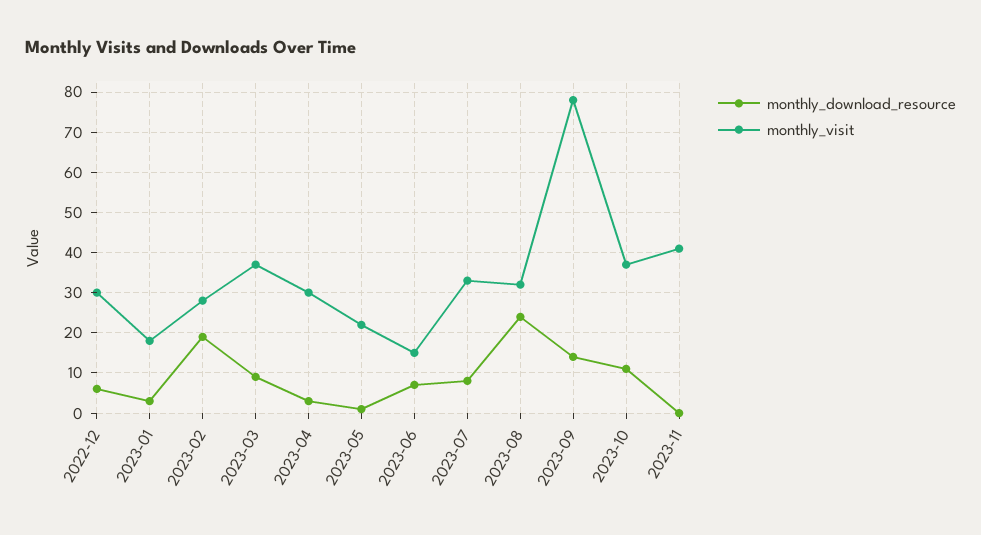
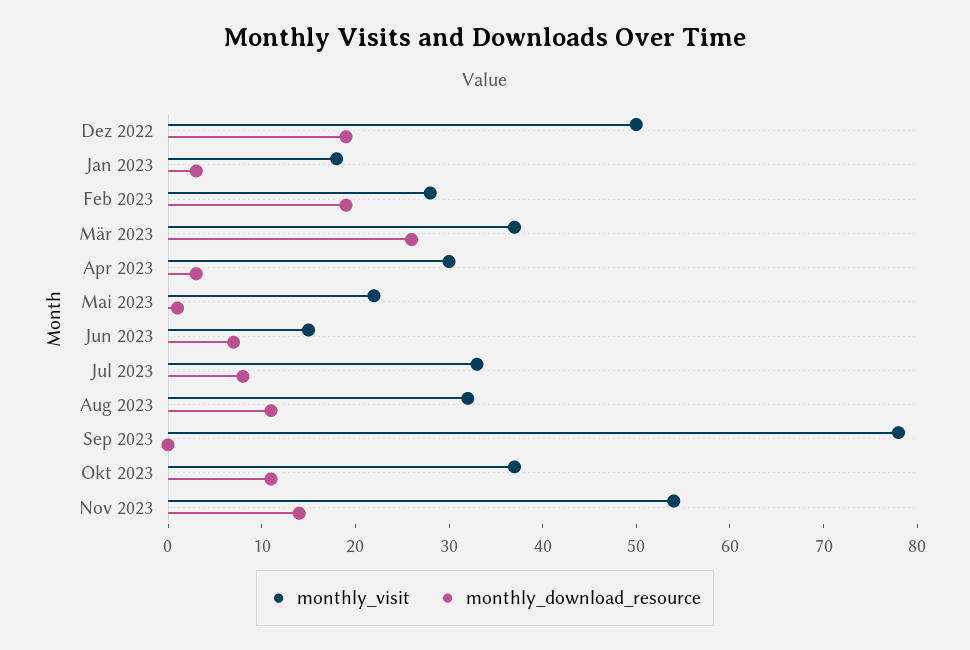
monthly_download_resource, 2022-12: 5 -> 19
monthly_visit, 2022-12: 30 -> 50
monthly_download_resource, 2023-03: 10 -> 26
monthly_download_resource, 2023-08: 25 -> 11
monthly_download_resource, 2023-09: 15 -> 0
monthly_download_resource, 2023-11: 0 -> 14
monthly_visit, 2023-11: 40 -> 54

